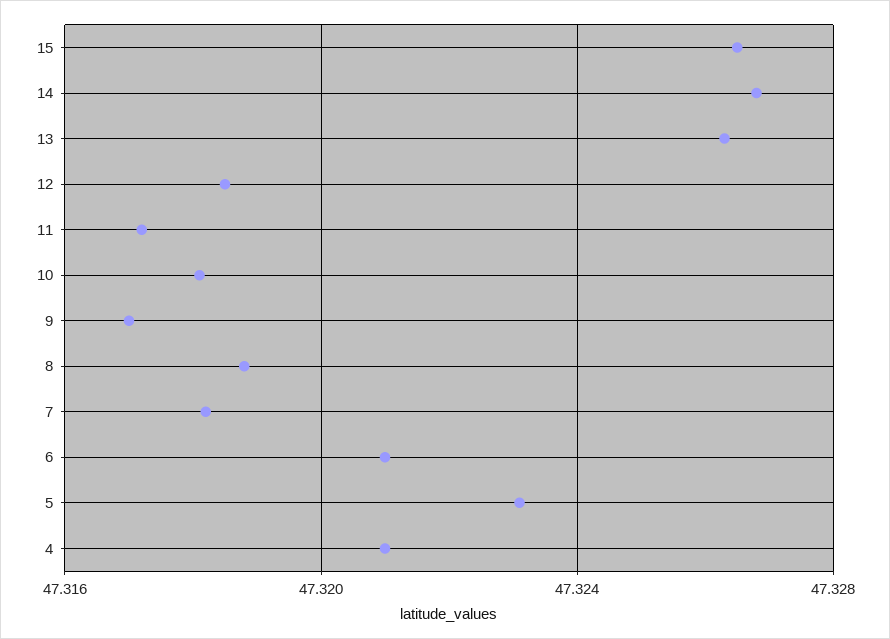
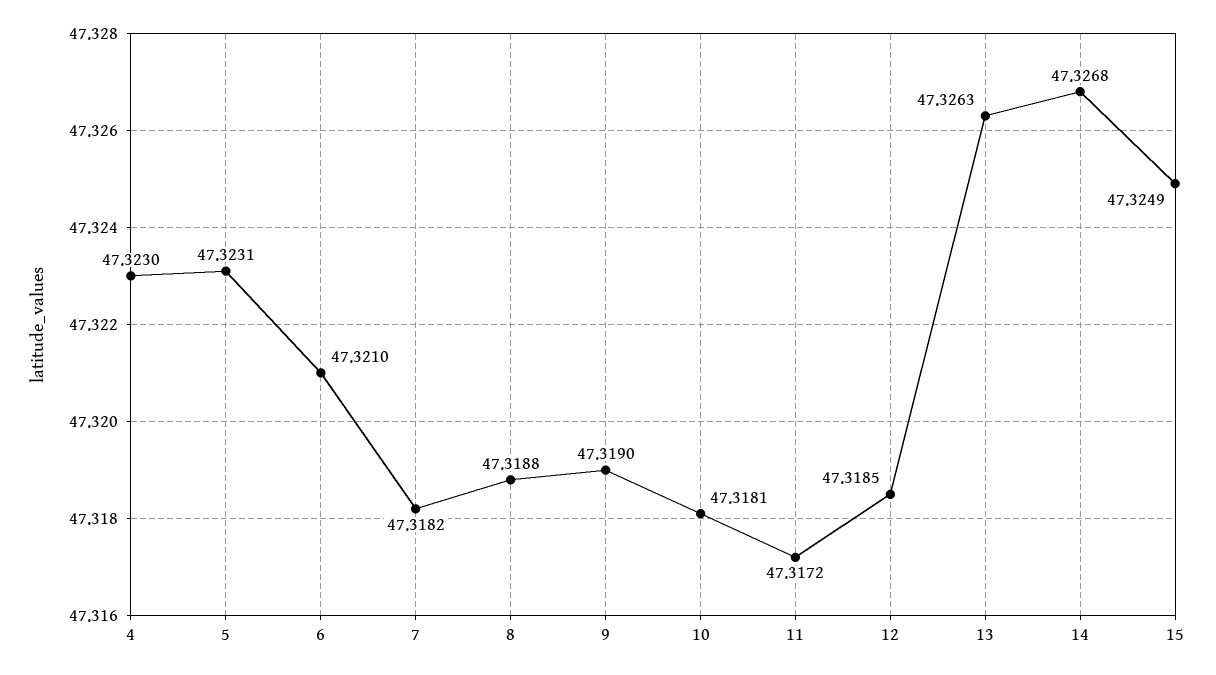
15: 47.3265 -> 47.3249
9: 47.317 -> 47.319
4: 47.321 -> 47.323

